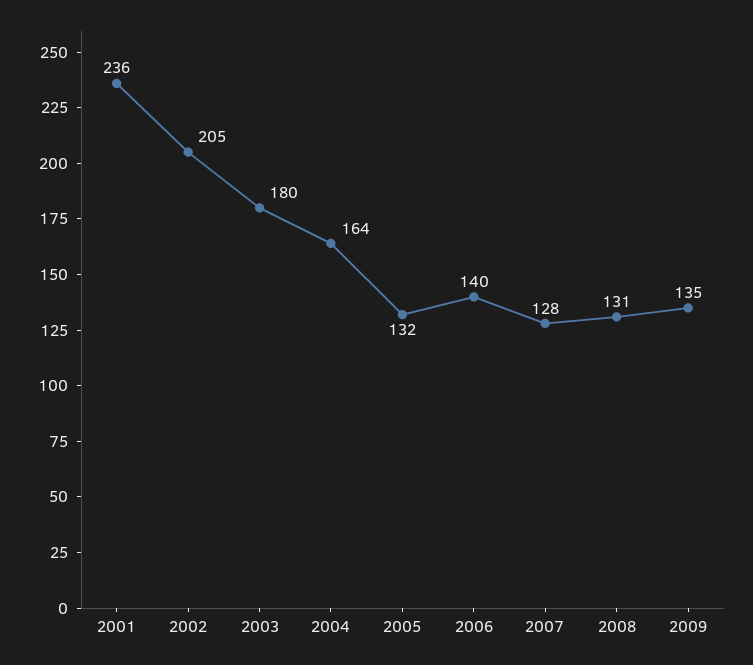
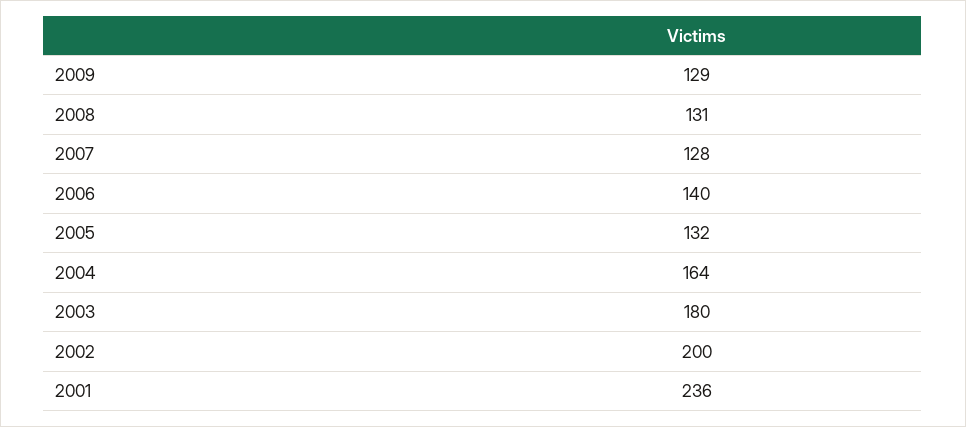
2002: 205 -> 200
2009: 135 -> 129

